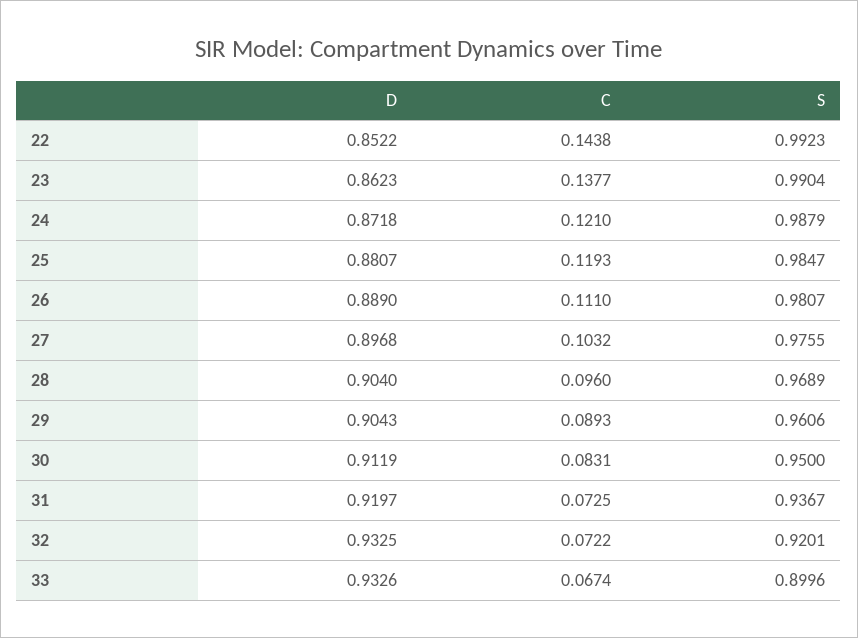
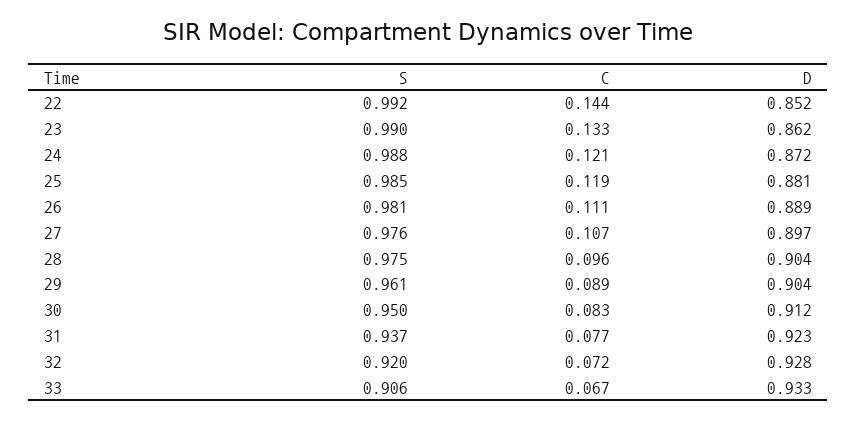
C, 23: 0.1377 -> 0.133
C, 27: 0.1032 -> 0.107
S, 28: 0.9689 -> 0.975
D, 31: 0.9197 -> 0.923
C, 31: 0.0725 -> 0.077
D, 32: 0.9325 -> 0.928
S, 33: 0.8996 -> 0.906

